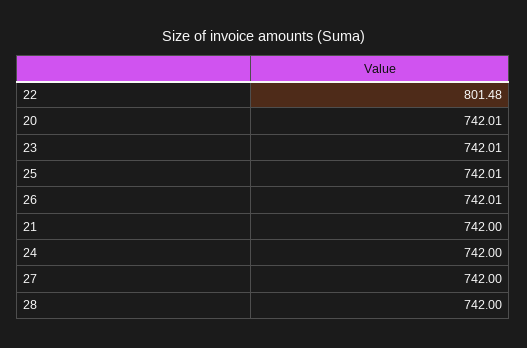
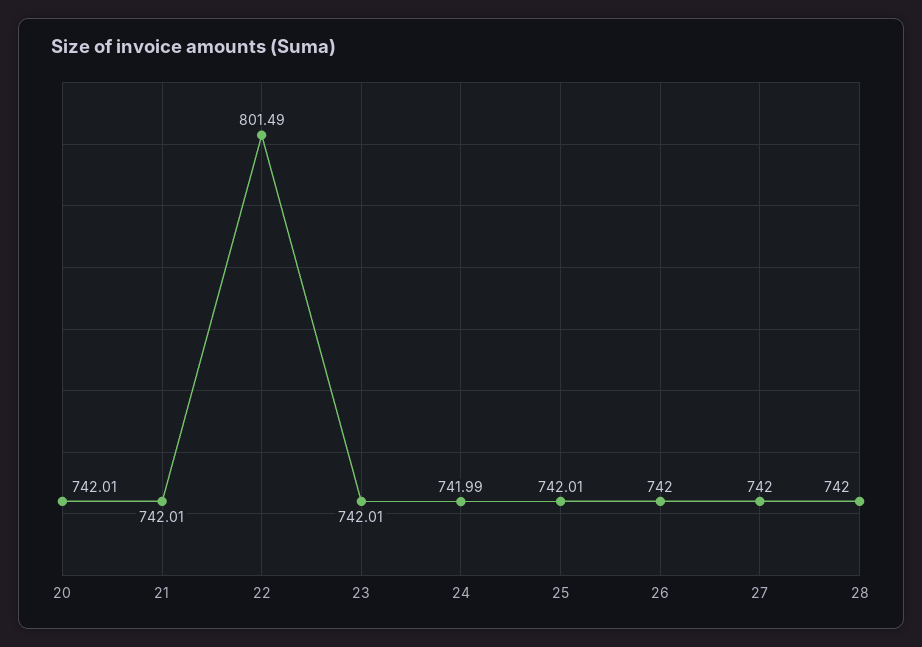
22: 801.48 -> 801.49
26: 742.01 -> 742
21: 742 -> 742.01
24: 742 -> 741.99

